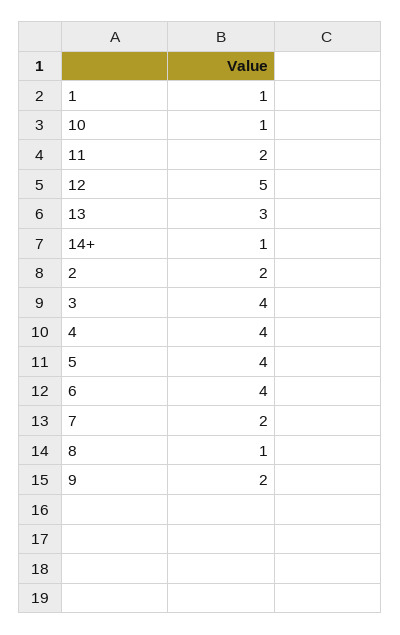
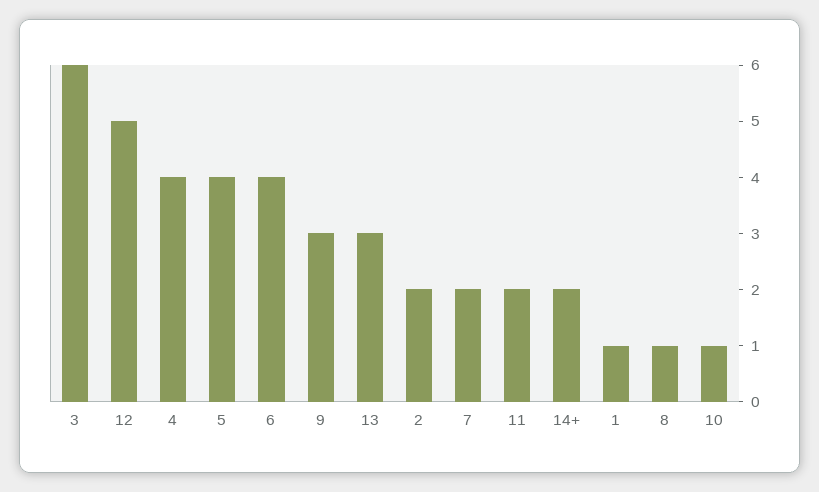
14+: 1 -> 2
3: 4 -> 6
9: 2 -> 3

